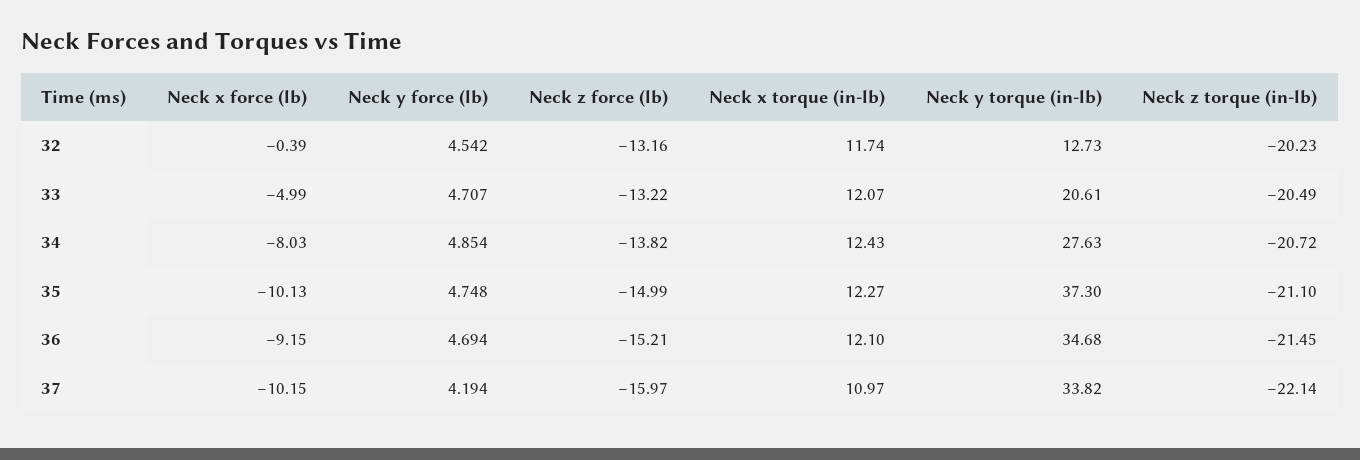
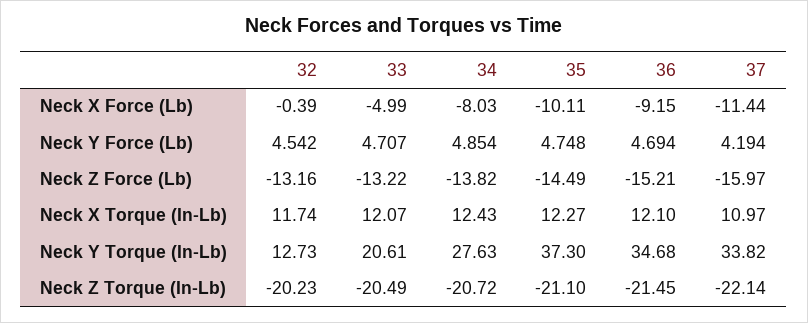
Neck x force (lb), 35: -10.13 -> -10.11
Neck z force (lb), 35: -14.99 -> -14.49
Neck x force (lb), 37: -10.15 -> -11.44

